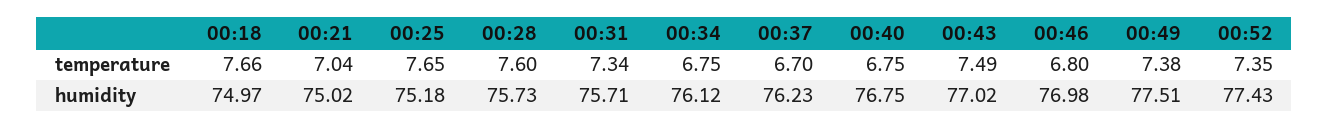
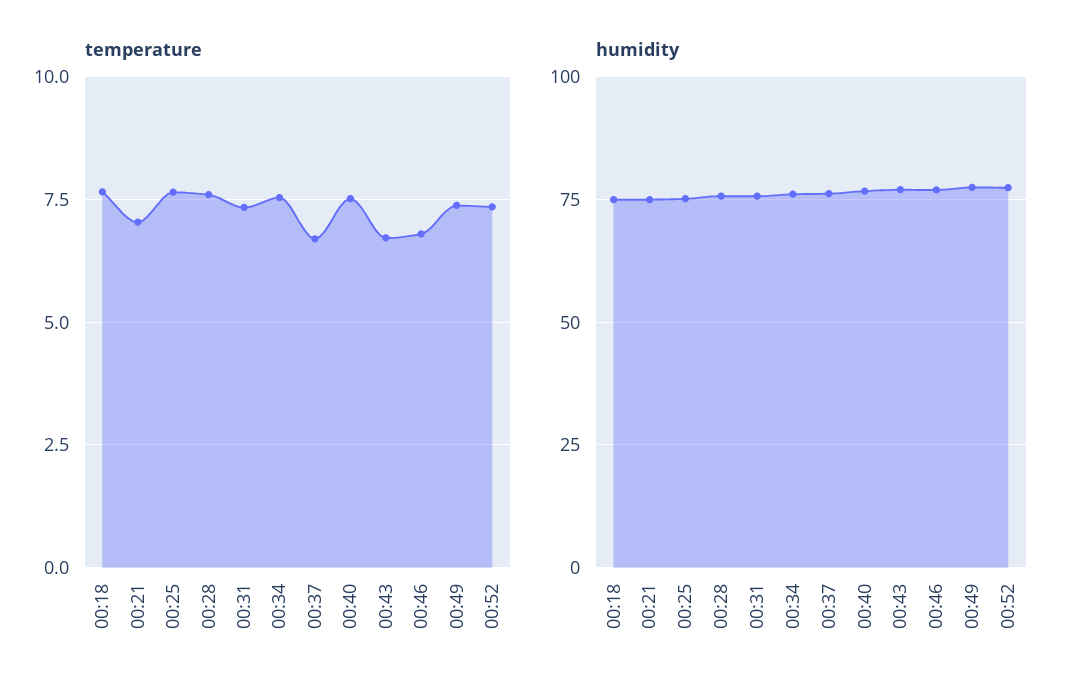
temperature, 00:34: 6.75 -> 7.5
temperature, 00:40: 6.75 -> 7.5
temperature, 00:43: 7.49 -> 6.75

